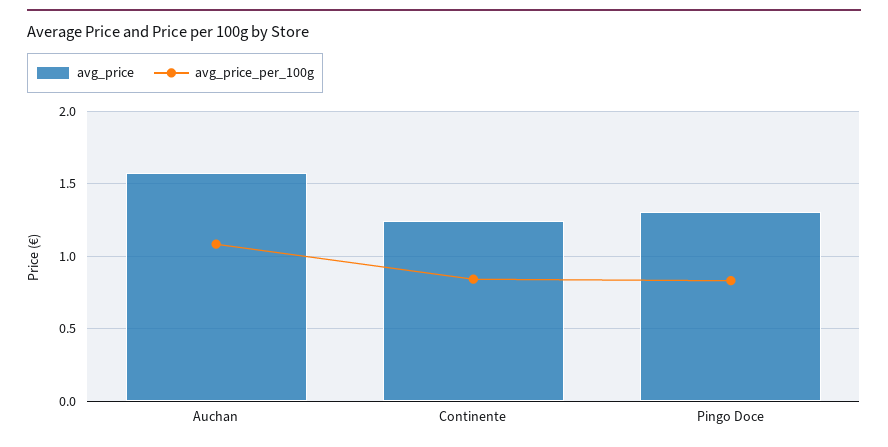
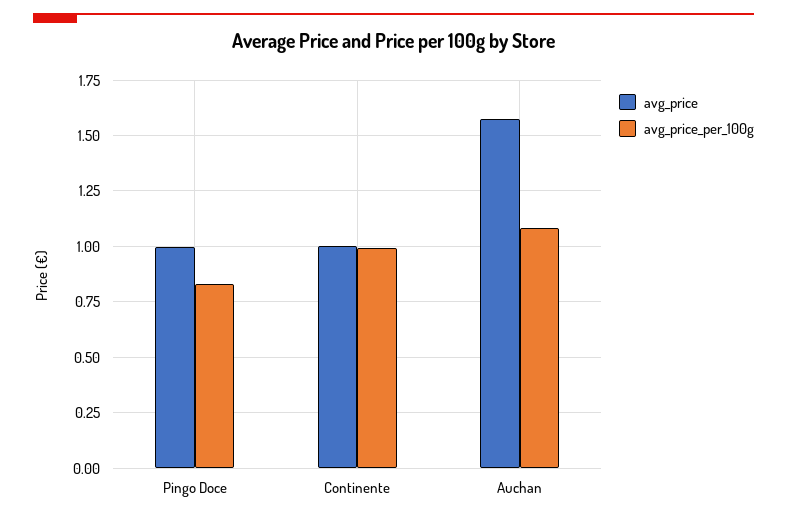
avg_price, Continente: 1.25 -> 1
avg_price_per_100g, Continente: 0.85 -> 1
avg_price, Pingo Doce: 1.3 -> 1

